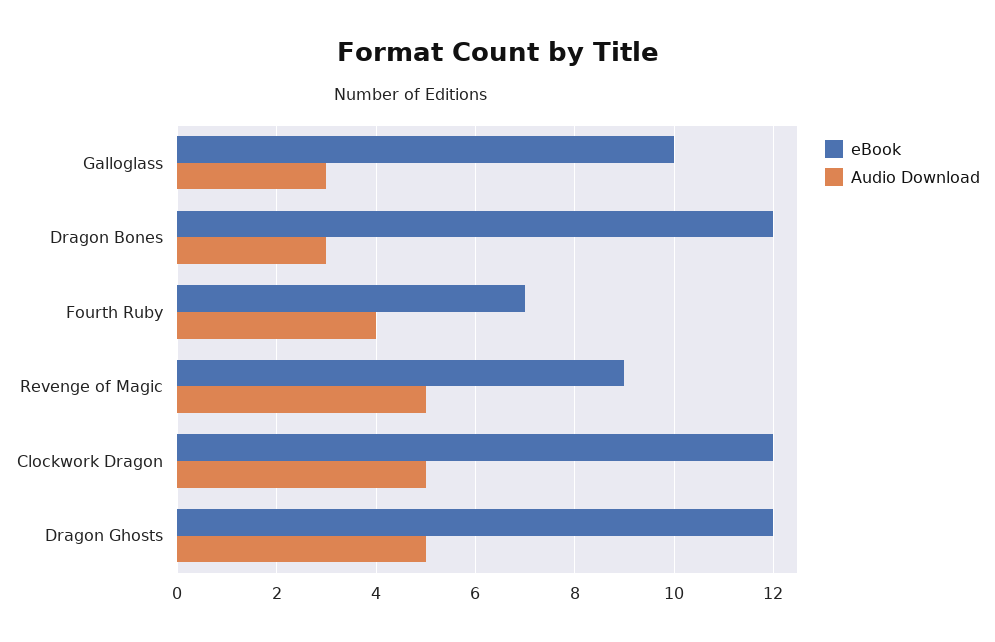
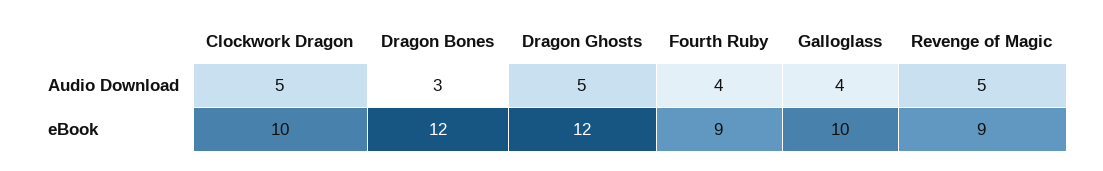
Audio Download, Galloglass: 3 -> 4
eBook, Fourth Ruby: 7 -> 9
eBook, Clockwork Dragon: 12 -> 10

